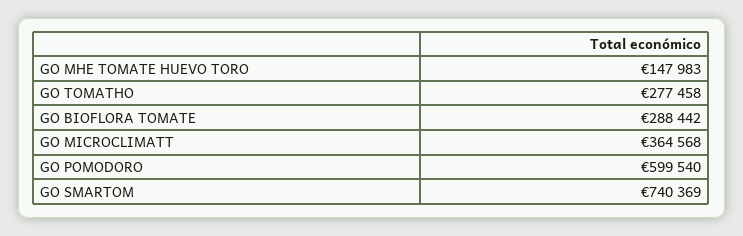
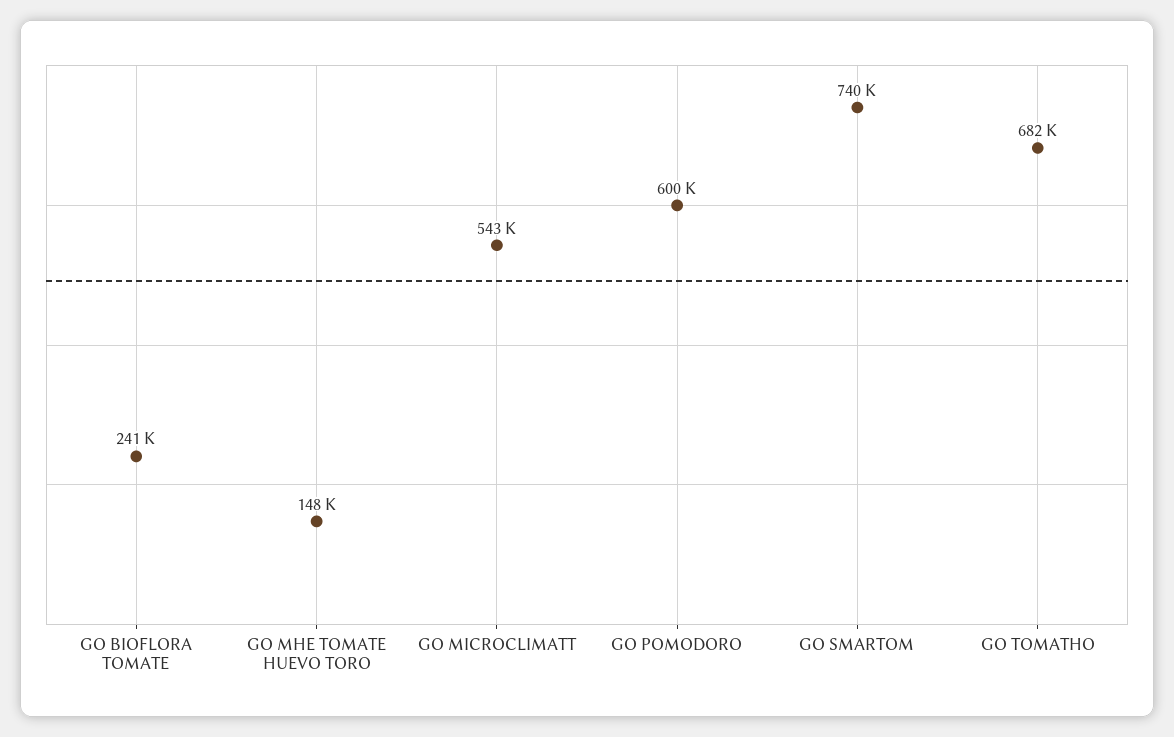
GO TOMATHO: 277458 -> 682000
GO BIOFLORA TOMATE: 288442 -> 241000
GO MICROCLIMATT: 364568 -> 543000

